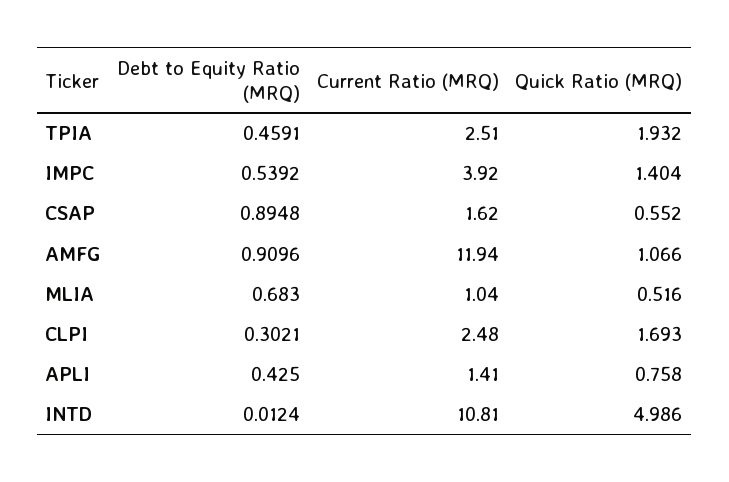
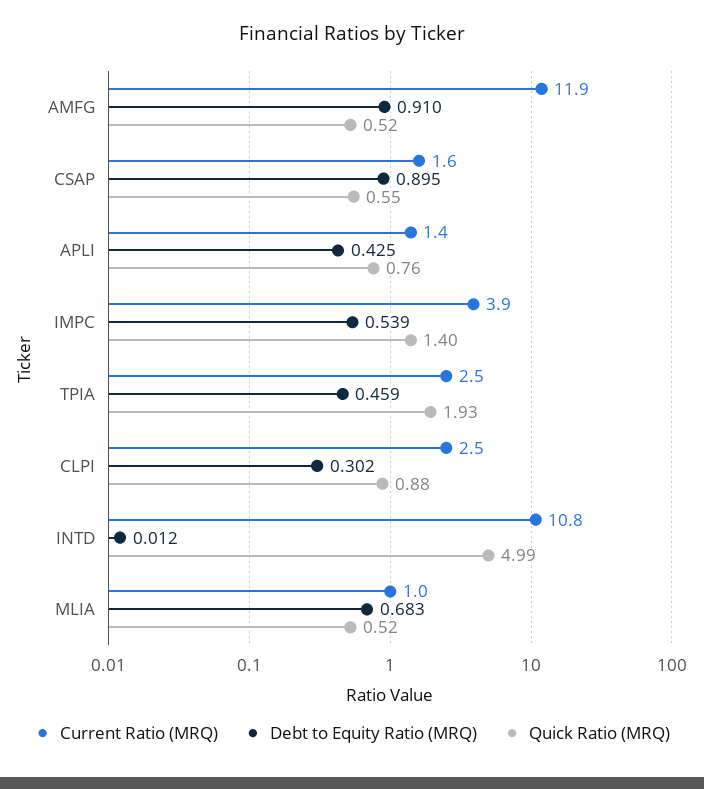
Quick Ratio (MRQ), AMFG: 1.066 -> 0.52
Quick Ratio (MRQ), CLPI: 1.693 -> 0.88

